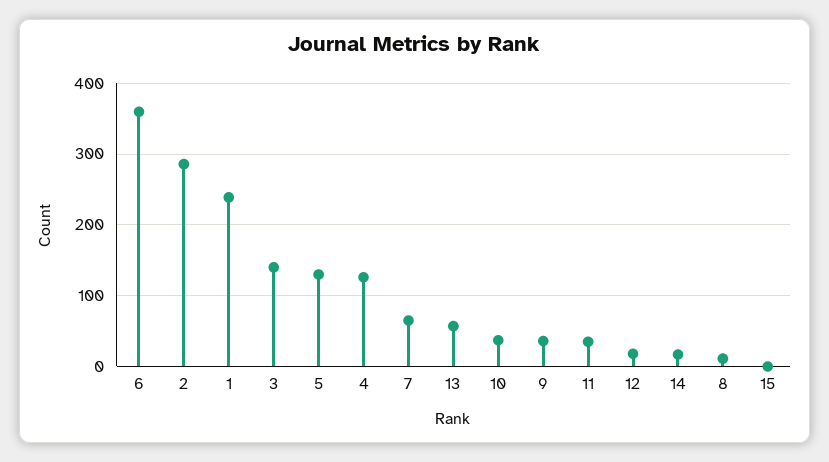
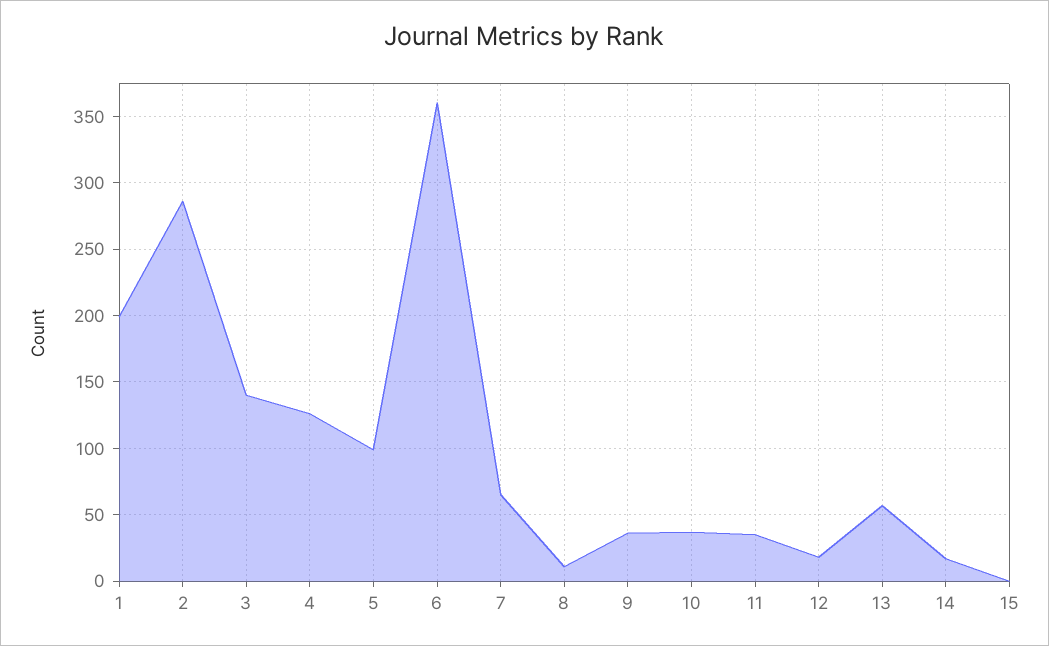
1: 240 -> 200
5: 130 -> 100

